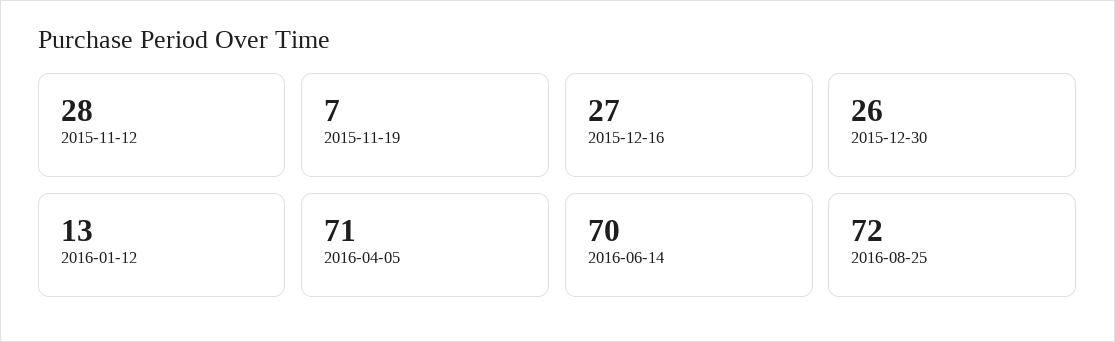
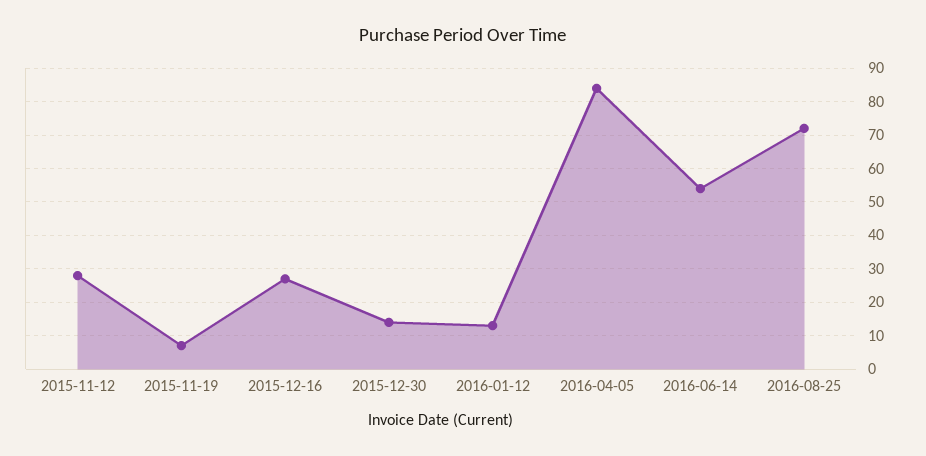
2015-12-30: 26 -> 15
2016-04-05: 71 -> 85
2016-06-14: 70 -> 55

